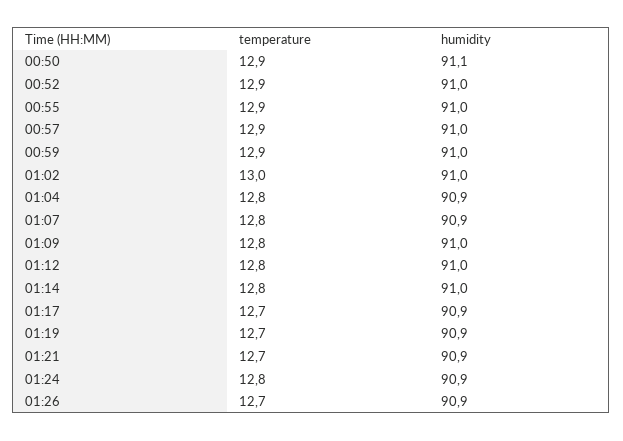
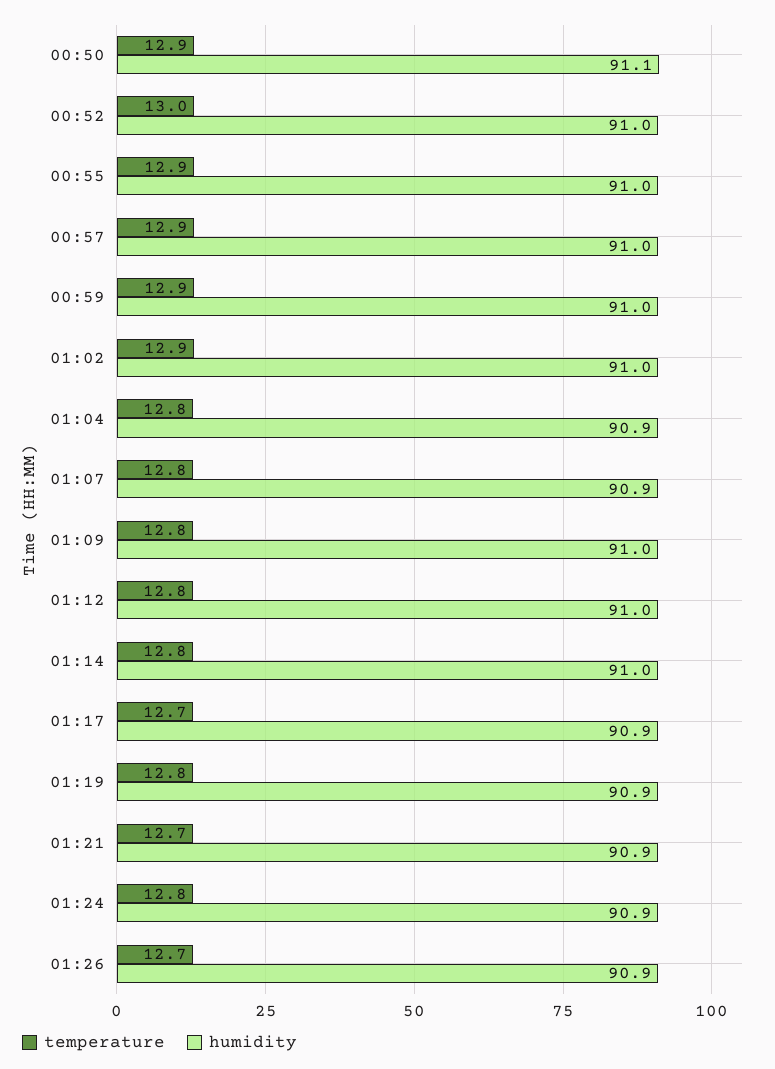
temperature, 00:52: 12.9 -> 13
temperature, 01:02: 13 -> 12.9
temperature, 01:19: 12.7 -> 12.8

